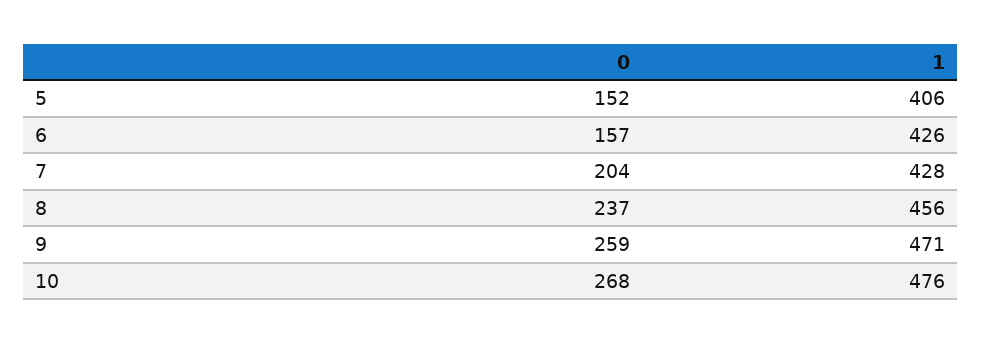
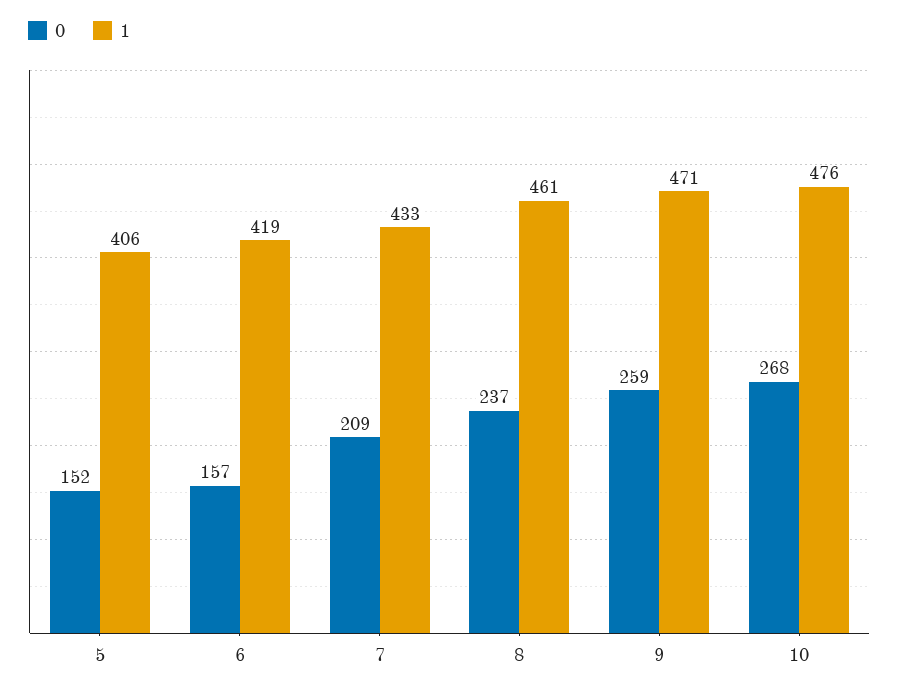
1, 6: 426 -> 419
0, 7: 204 -> 209
1, 7: 428 -> 433
1, 8: 456 -> 461

